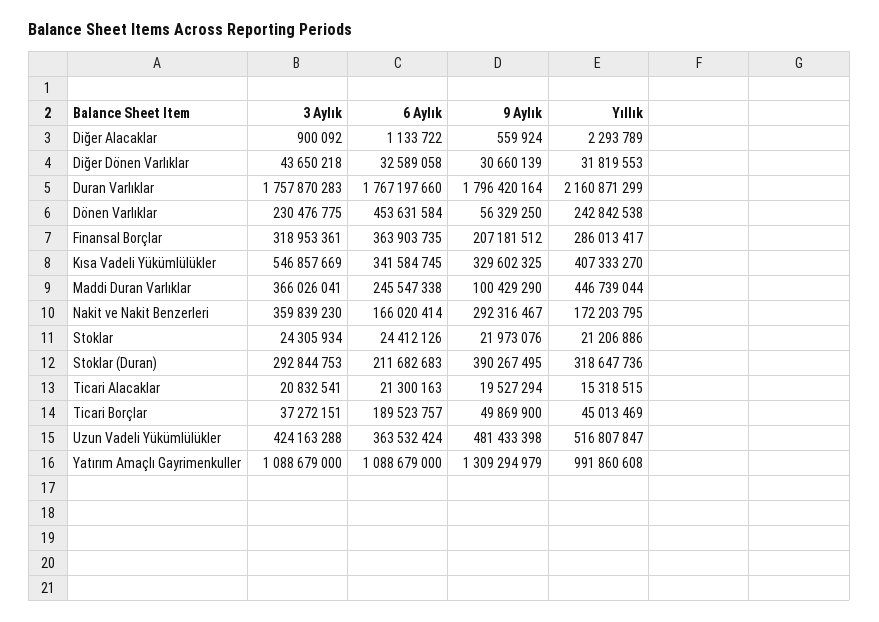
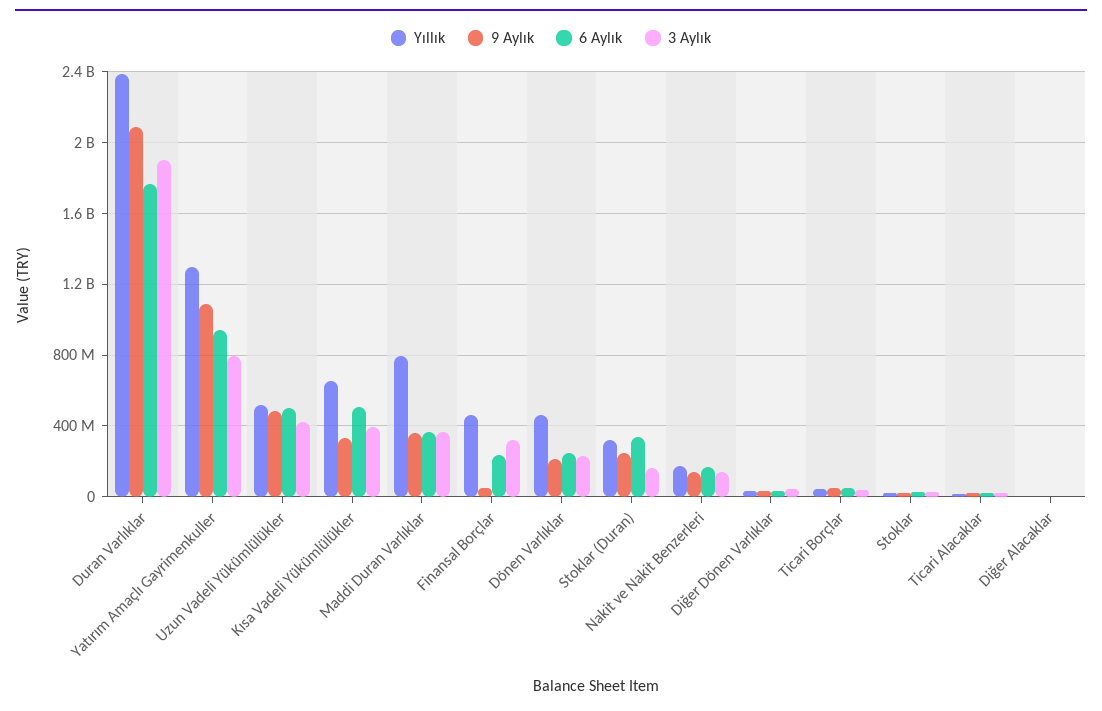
3 Aylık, Duran Varlıklar: 1757870283 -> 1900000000
9 Aylık, Duran Varlıklar: 1796420164 -> 2100000000
Yıllık, Duran Varlıklar: 2160871299 -> 2400000000
6 Aylık, Dönen Varlıklar: 453631584 -> 250000000
9 Aylık, Dönen Varlıklar: 56329250 -> 200000000
Yıllık, Dönen Varlıklar: 242842538 -> 450000000
6 Aylık, Finansal Borçlar: 363903735 -> 250000000
9 Aylık, Finansal Borçlar: 207181512 -> 50000000
Yıllık, Finansal Borçlar: 286013417 -> 450000000
3 Aylık, Kısa Vadeli Yükümlülükler: 546857669 -> 400000000
6 Aylık, Kısa Vadeli Yükümlülükler: 341584745 -> 500000000
Yıllık, Kısa Vadeli Yükümlülükler: 407333270 -> 650000000
6 Aylık, Maddi Duran Varlıklar: 245547338 -> 350000000
9 Aylık, Maddi Duran Varlıklar: 100429290 -> 350000000
Yıllık, Maddi Duran Varlıklar: 446739044 -> 800000000
3 Aylık, Nakit ve Nakit Benzerleri: 359839230 -> 150000000
9 Aylık, Nakit ve Nakit Benzerleri: 292316467 -> 150000000
3 Aylık, Stoklar (Duran): 292844753 -> 150000000
6 Aylık, Stoklar (Duran): 211682683 -> 350000000
9 Aylık, Stoklar (Duran): 390267495 -> 250000000
6 Aylık, Ticari Borçlar: 189523757 -> 50000000
6 Aylık, Uzun Vadeli Yükümlülükler: 363532424 -> 500000000
3 Aylık, Yatırım Amaçlı Gayrimenkuller: 1088679000 -> 800000000
6 Aylık, Yatırım Amaçlı Gayrimenkuller: 1088679000 -> 950000000
9 Aylık, Yatırım Amaçlı Gayrimenkuller: 1309294979 -> 1100000000
Yıllık, Yatırım Amaçlı Gayrimenkuller: 991860608 -> 1300000000

